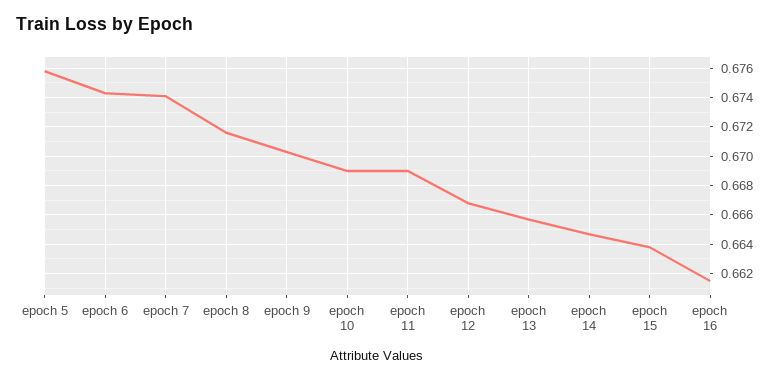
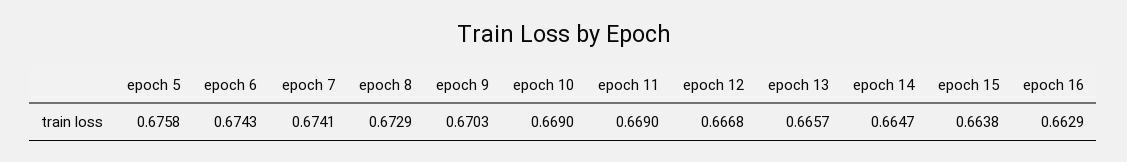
epoch 8: 0.6715 -> 0.6729
epoch 16: 0.6615 -> 0.6629

